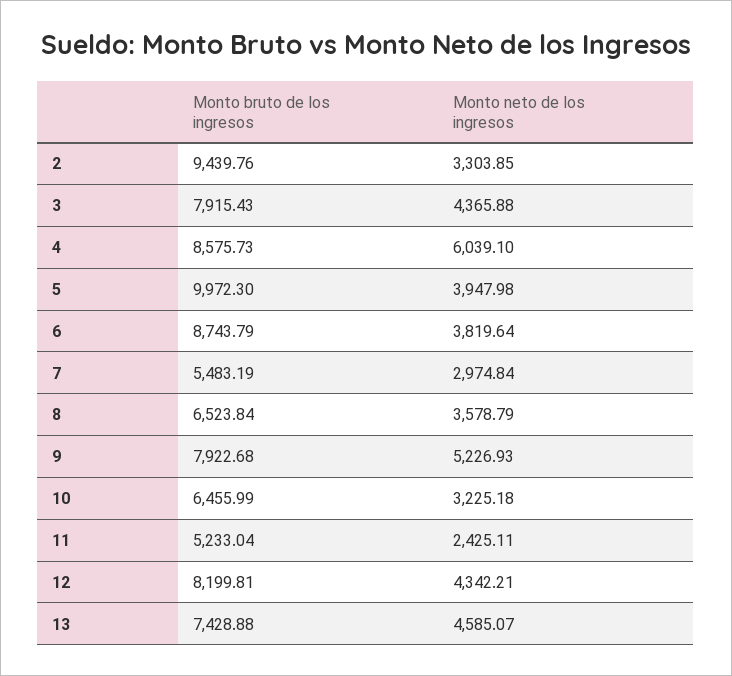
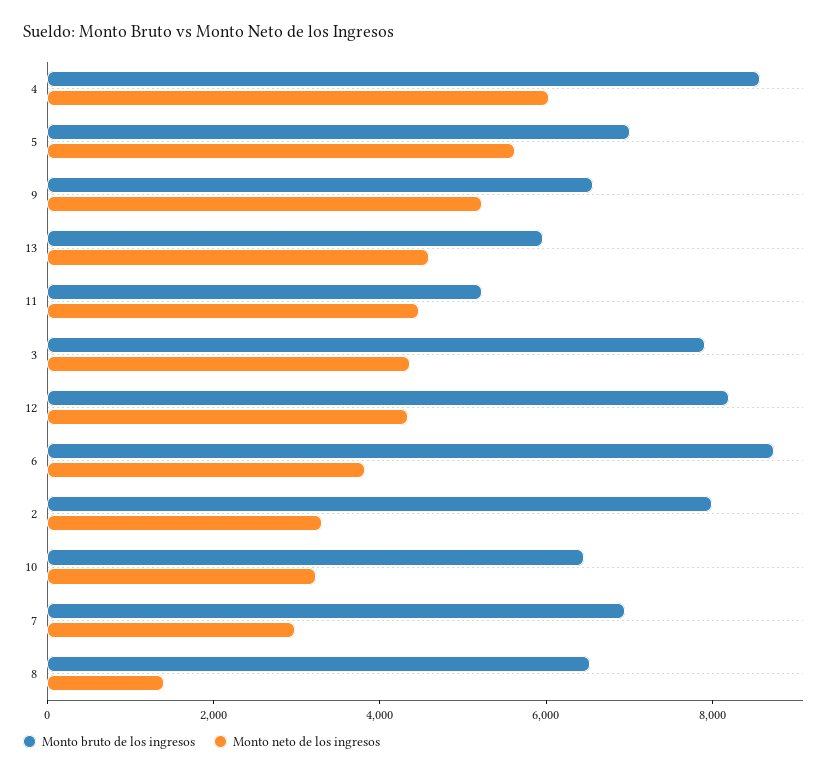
Monto bruto de los ingresos, 2: 9439.76 -> 8000
Monto bruto de los ingresos, 5: 9972.3 -> 7000
Monto neto de los ingresos, 5: 3947.98 -> 5500
Monto bruto de los ingresos, 7: 5483.19 -> 7000
Monto neto de los ingresos, 8: 3578.79 -> 1500
Monto bruto de los ingresos, 9: 7922.68 -> 6500
Monto neto de los ingresos, 11: 2425.11 -> 4500
Monto bruto de los ingresos, 13: 7428.88 -> 6000

